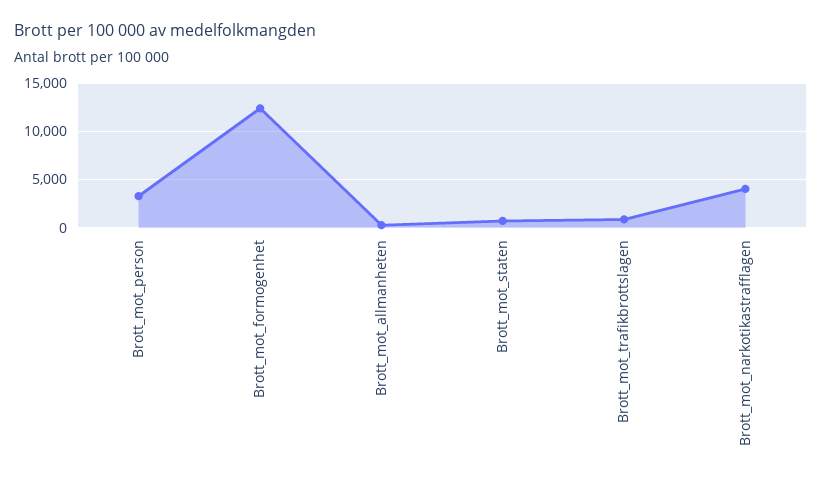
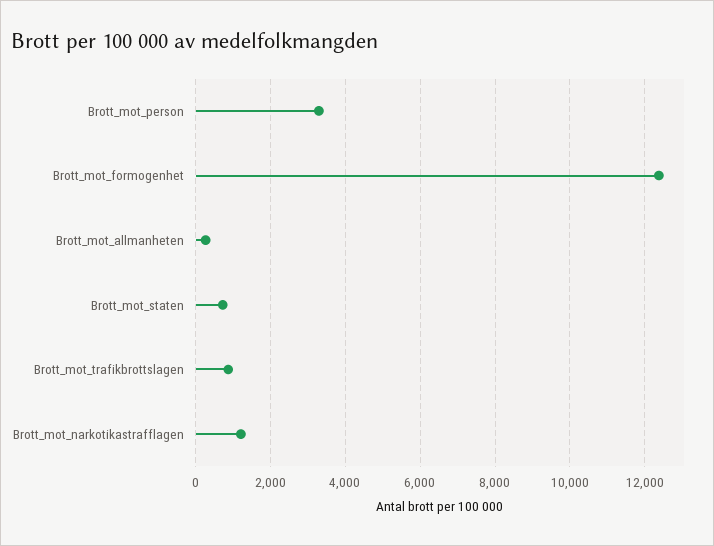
Brott_mot_narkotikastrafflagen: 4000 -> 1200

